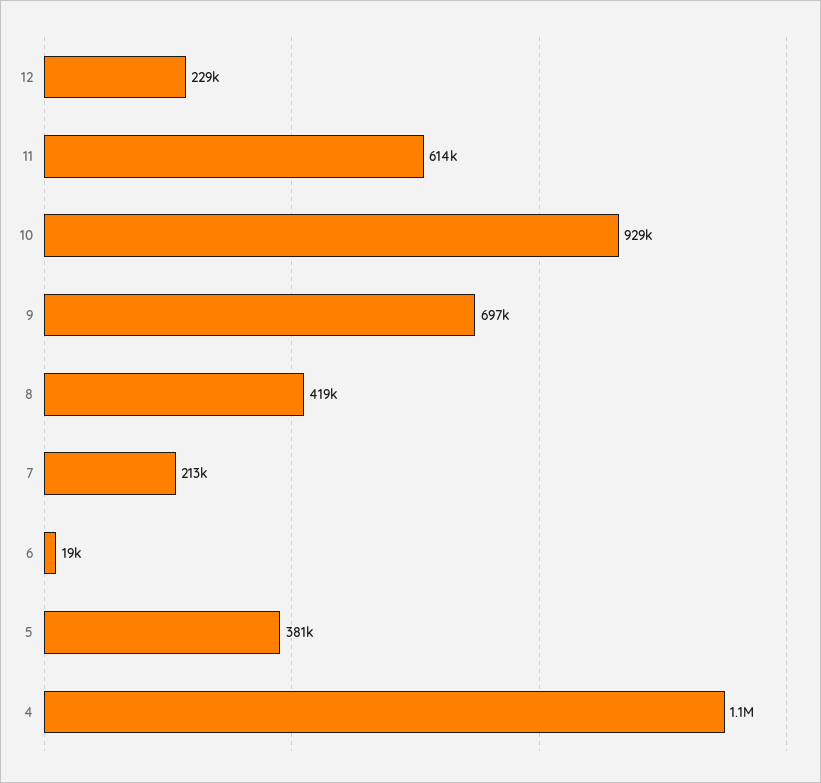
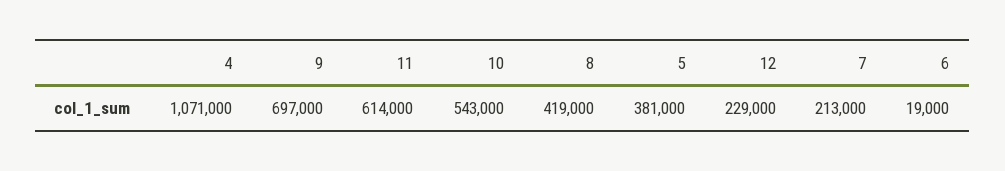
10: 929000 -> 543000

